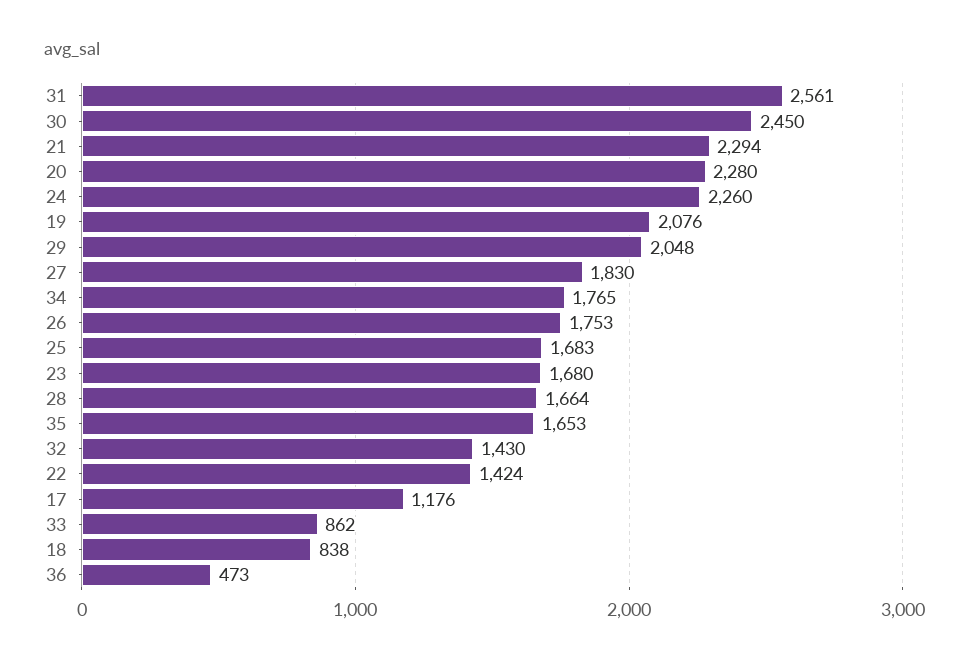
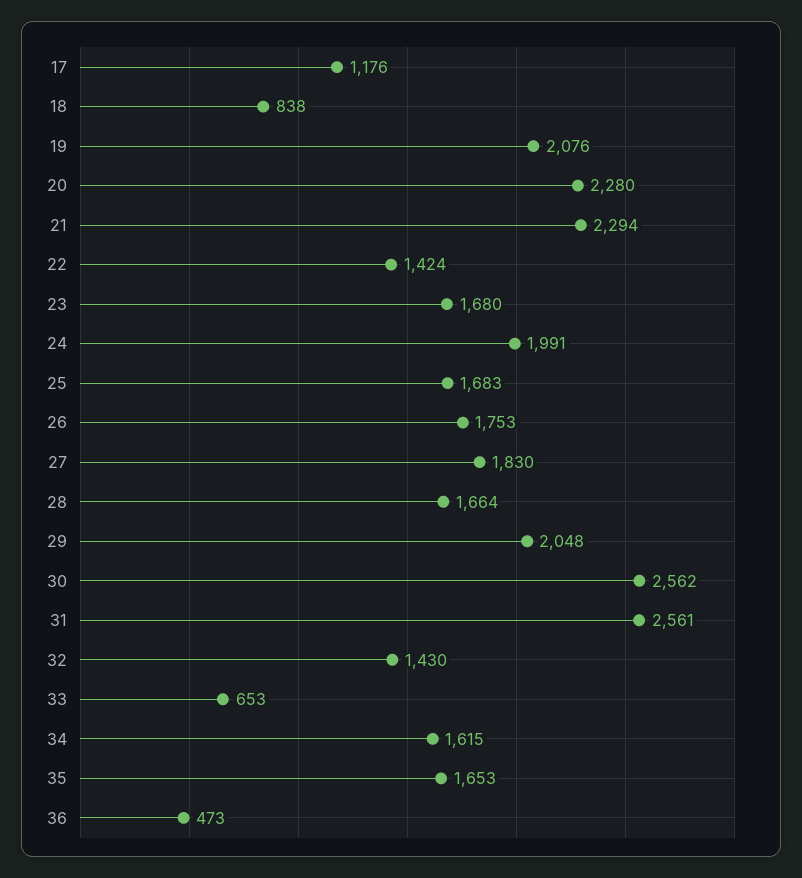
30: 2450 -> 2562
24: 2260 -> 1991
34: 1765 -> 1615
33: 862 -> 653

